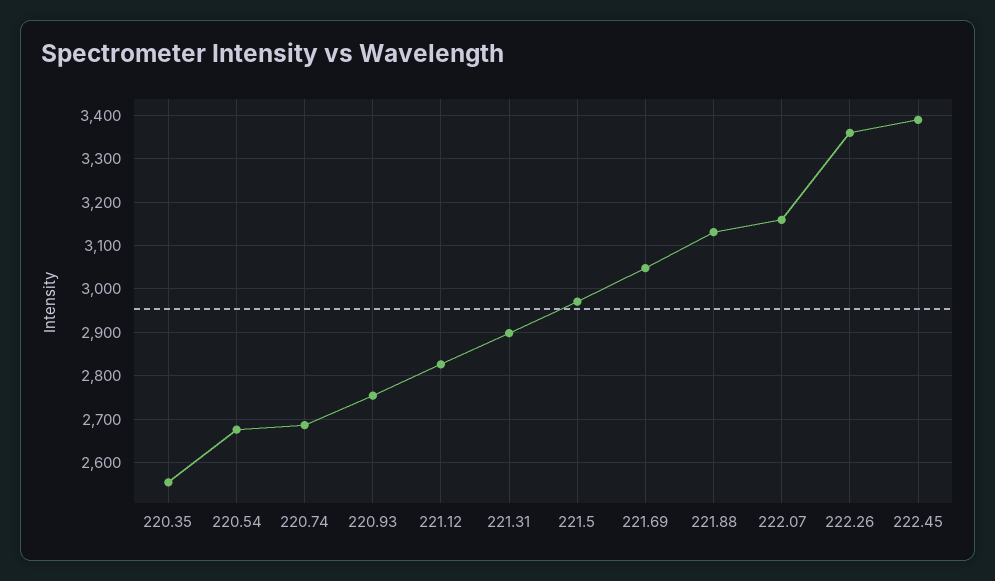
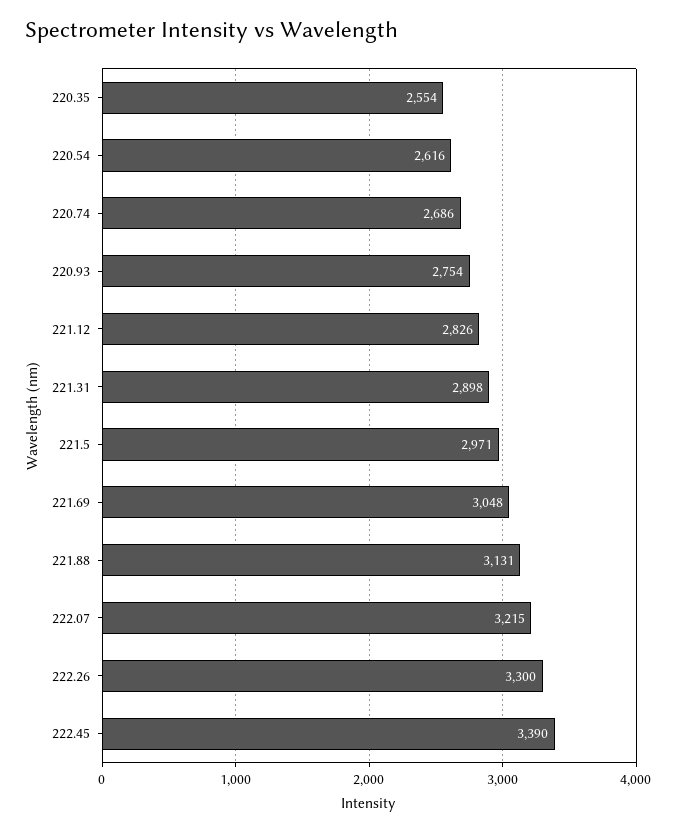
220.54: 2680 -> 2616
222.07: 3160 -> 3215
222.26: 3360 -> 3300

